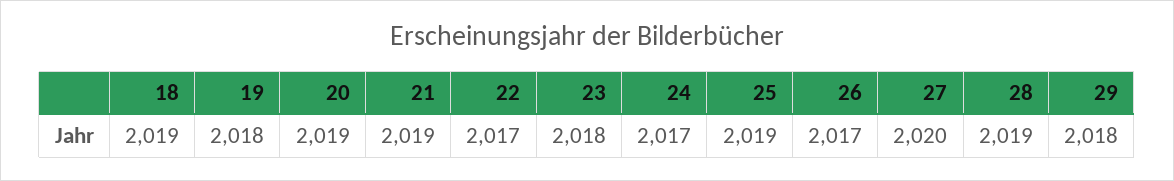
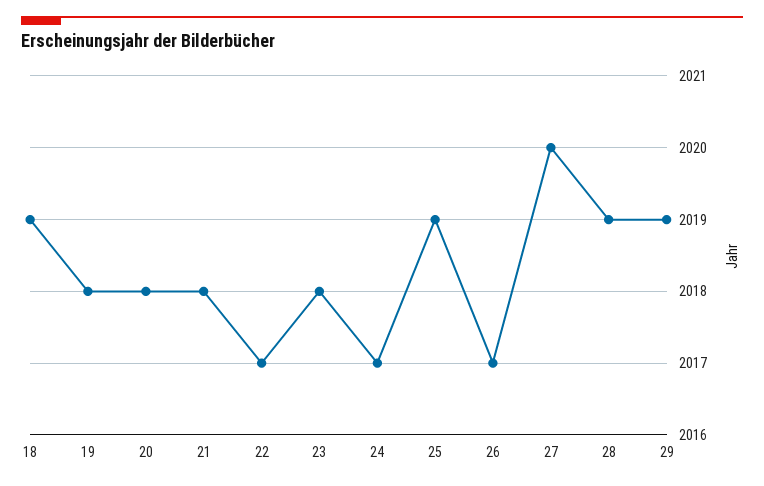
20: 2019 -> 2018
21: 2019 -> 2018
29: 2018 -> 2019

